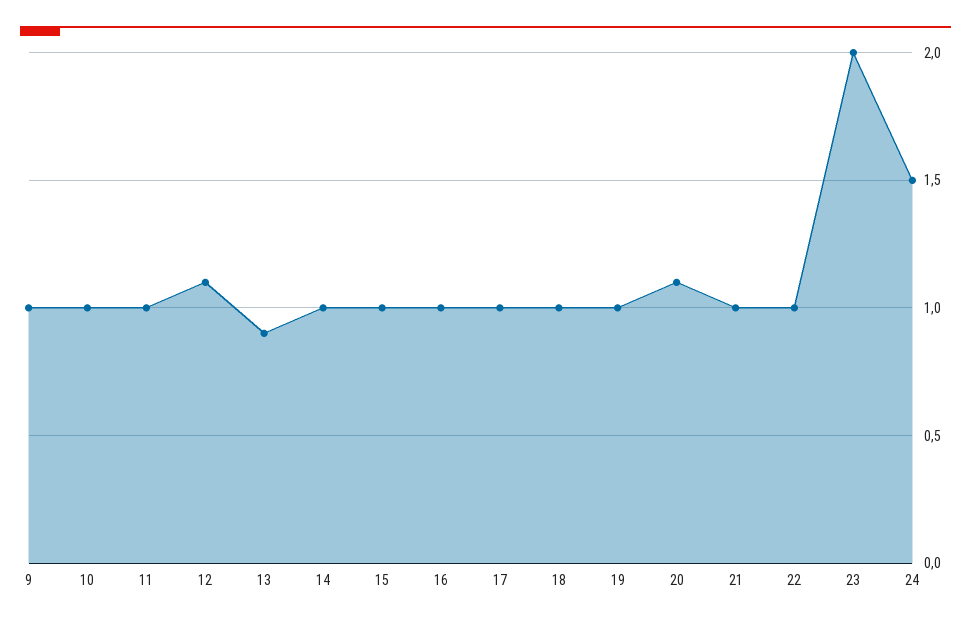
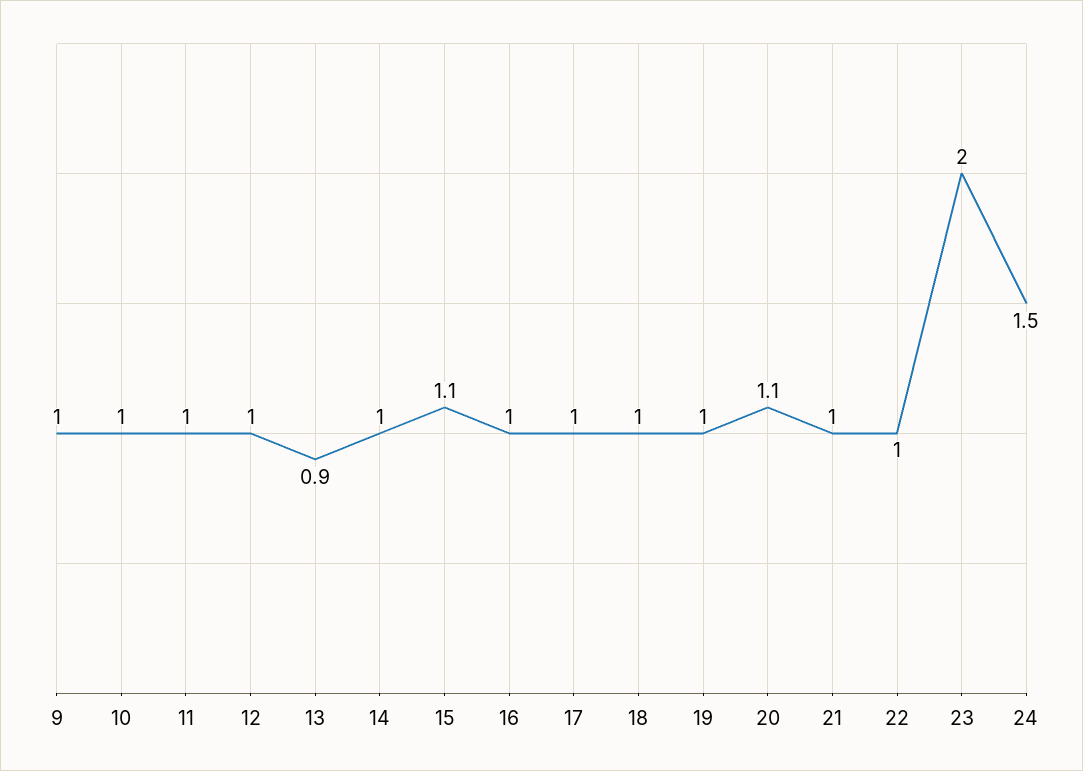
12: 1.1 -> 1
15: 1 -> 1.1

